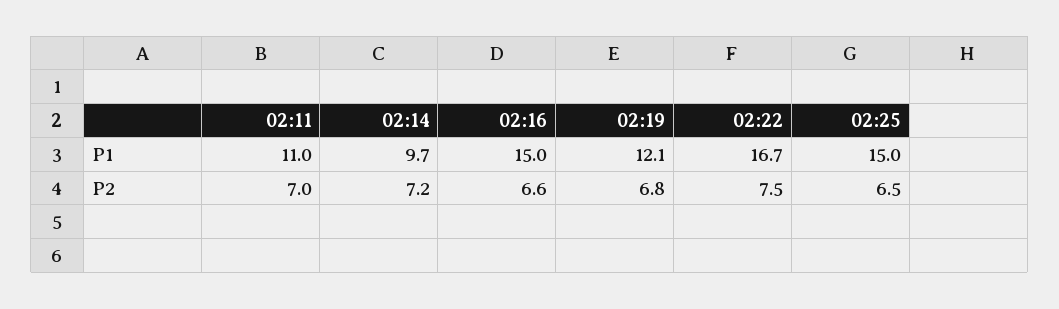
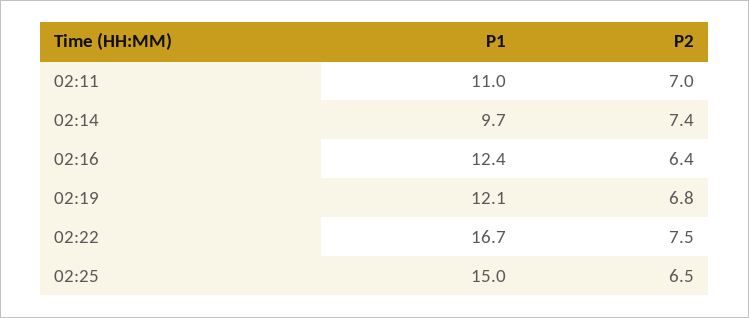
02:16, P1: 15 -> 12.4
02:14, P2: 7.2 -> 7.4
02:16, P2: 6.6 -> 6.4

